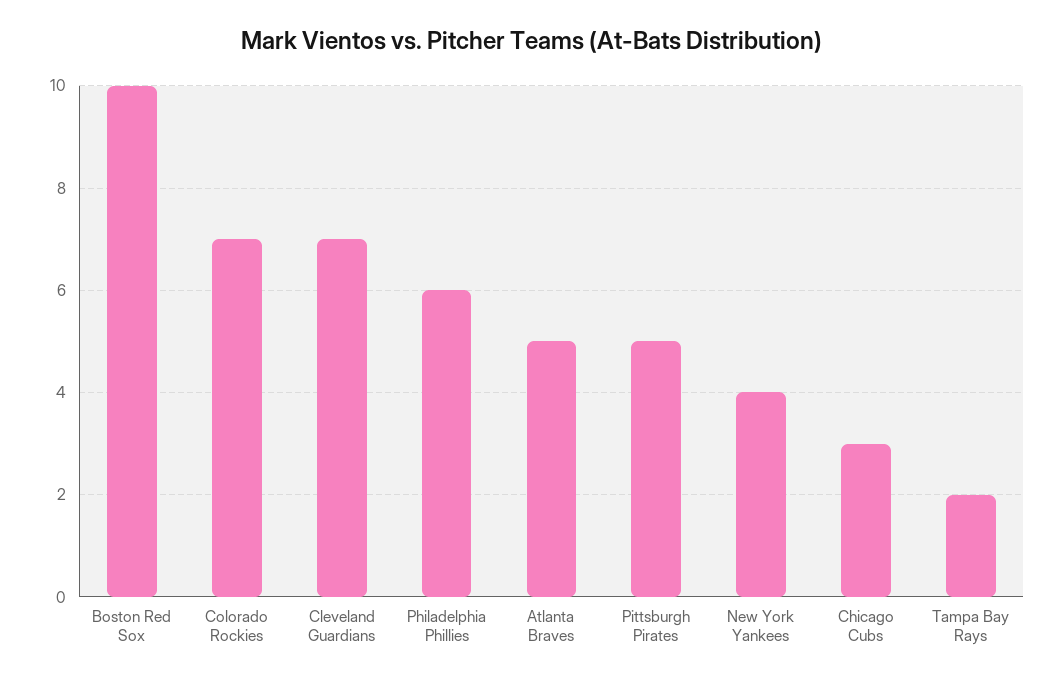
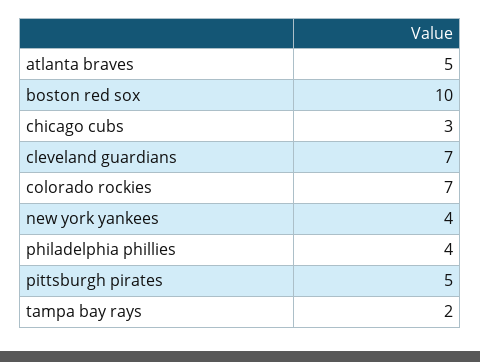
Philadelphia Phillies: 6 -> 4

